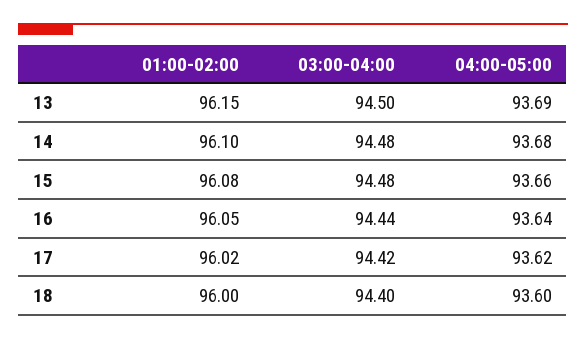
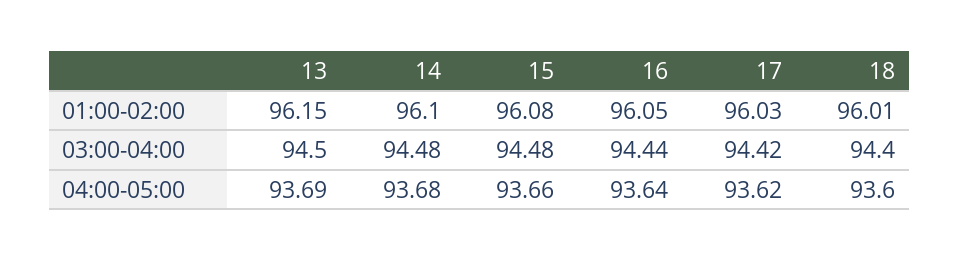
01:00-02:00, 17: 96.02 -> 96.03
01:00-02:00, 18: 96 -> 96.01

